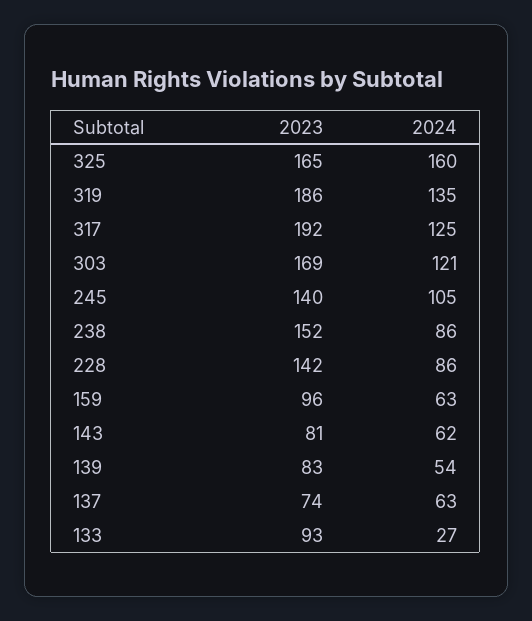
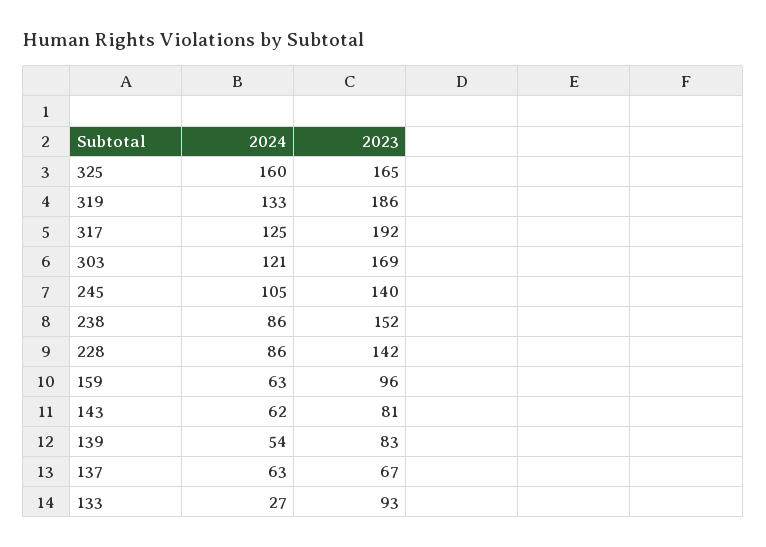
2024, 319: 135 -> 133
2023, 137: 74 -> 67

